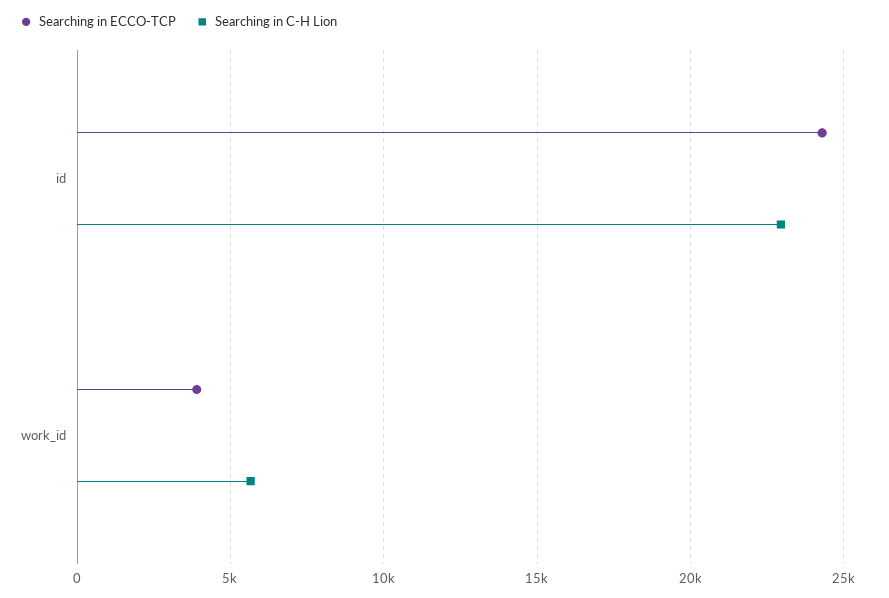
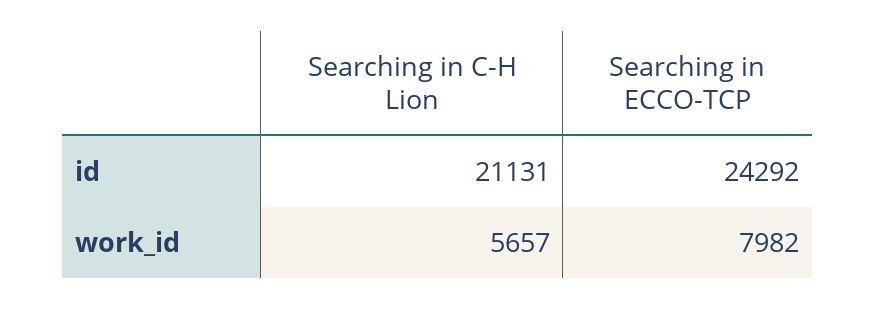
Searching in C-H Lion, id: 23000 -> 21131
Searching in ECCO-TCP, work_id: 4000 -> 7982

